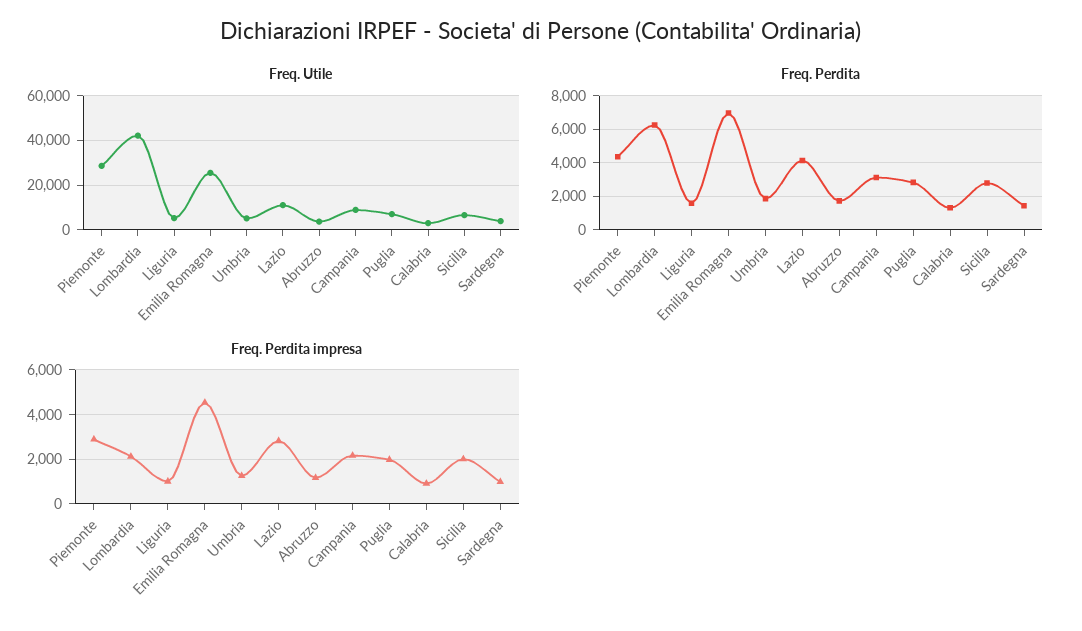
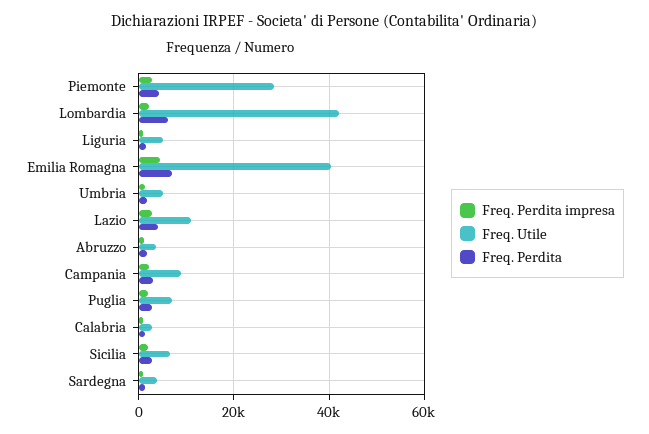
Freq. Utile, Emilia Romagna: 25000 -> 40000

